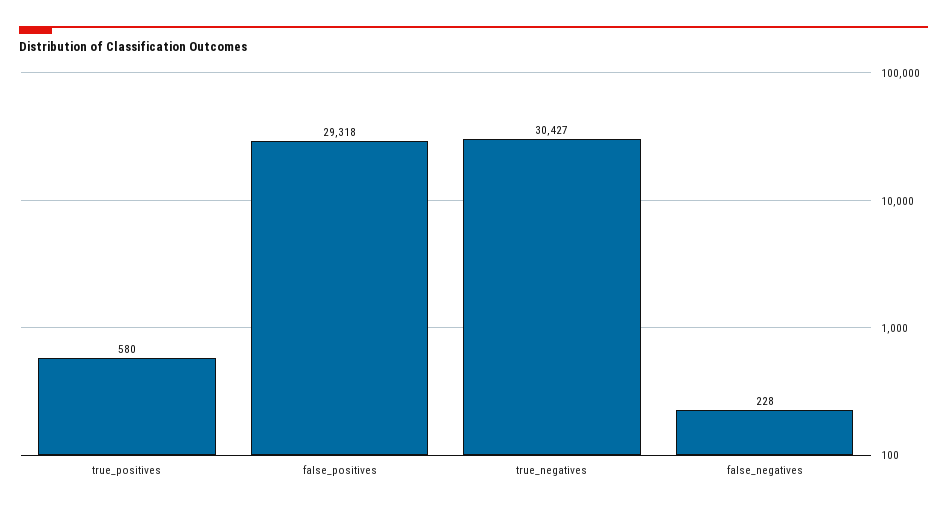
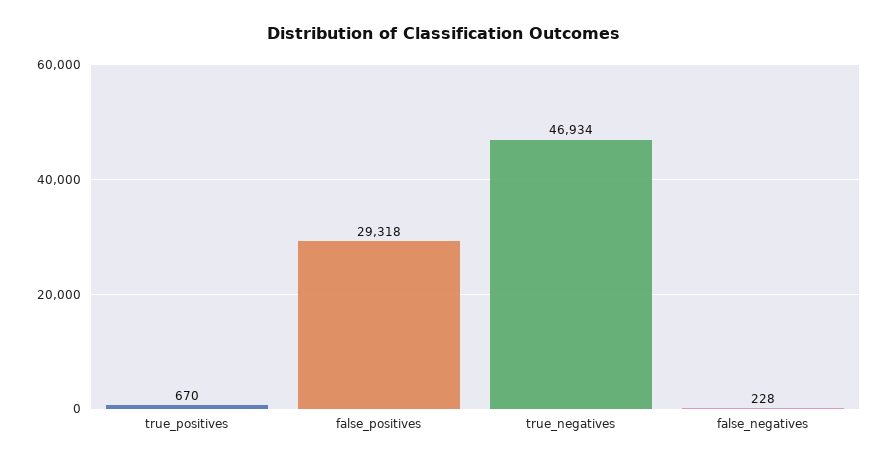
true_positives: 580 -> 670
true_negatives: 30427 -> 46934

